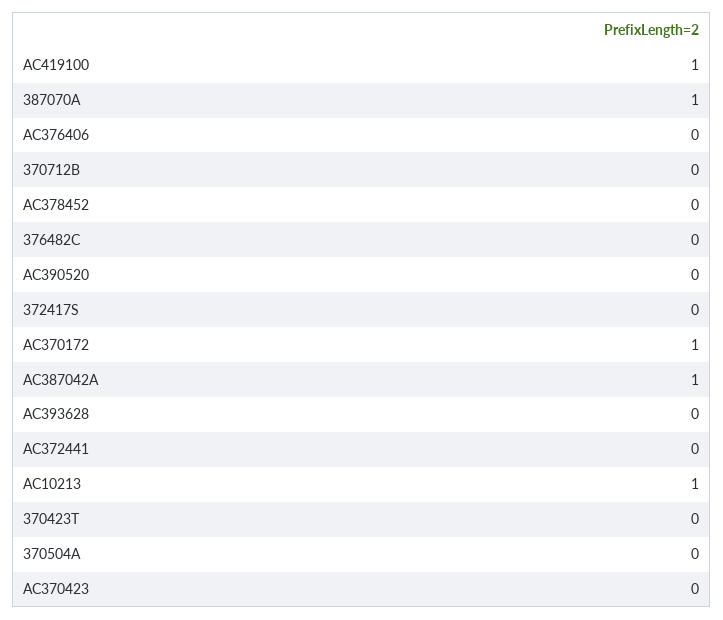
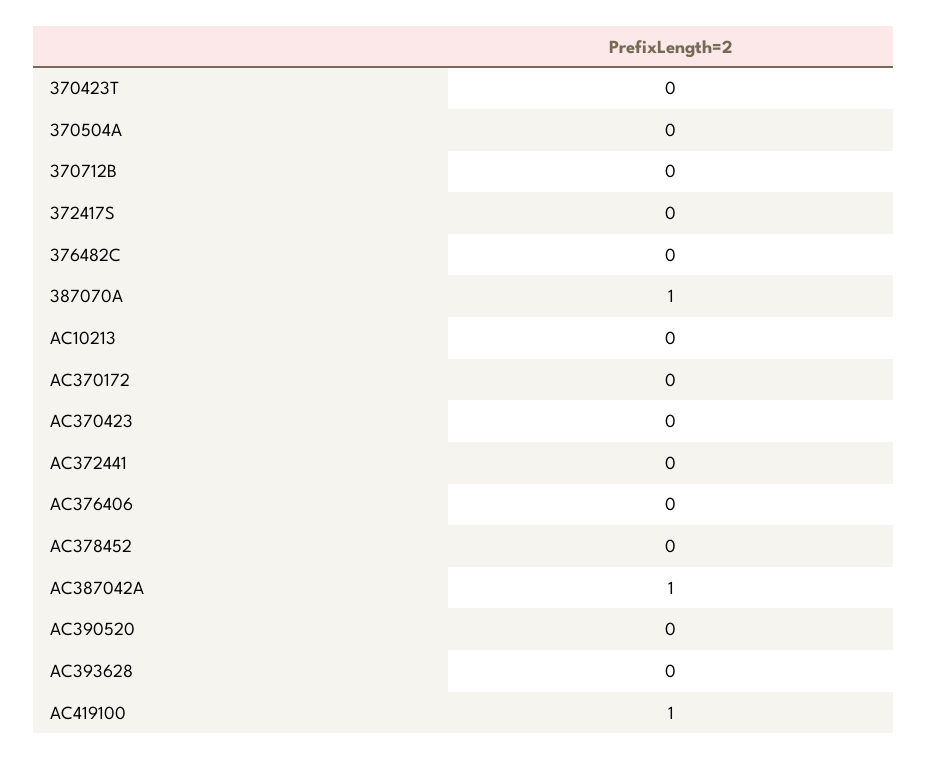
AC370172: 1 -> 0
AC10213: 1 -> 0

